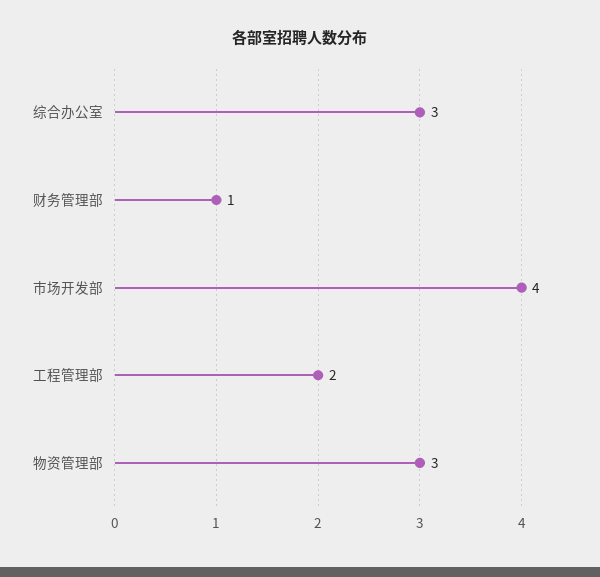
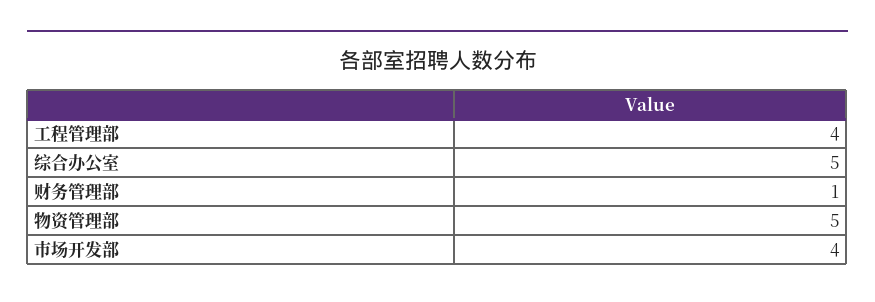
综合办公室: 3 -> 5
工程管理部: 2 -> 4
物资管理部: 3 -> 5

